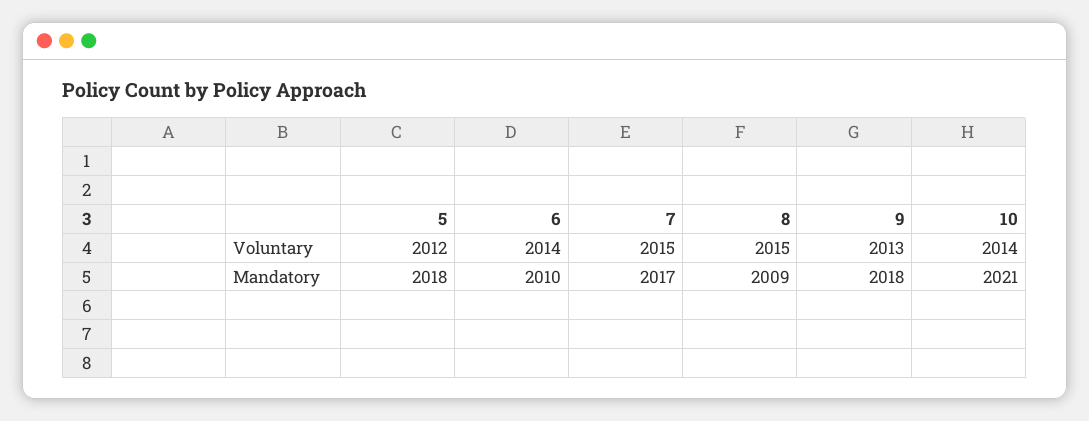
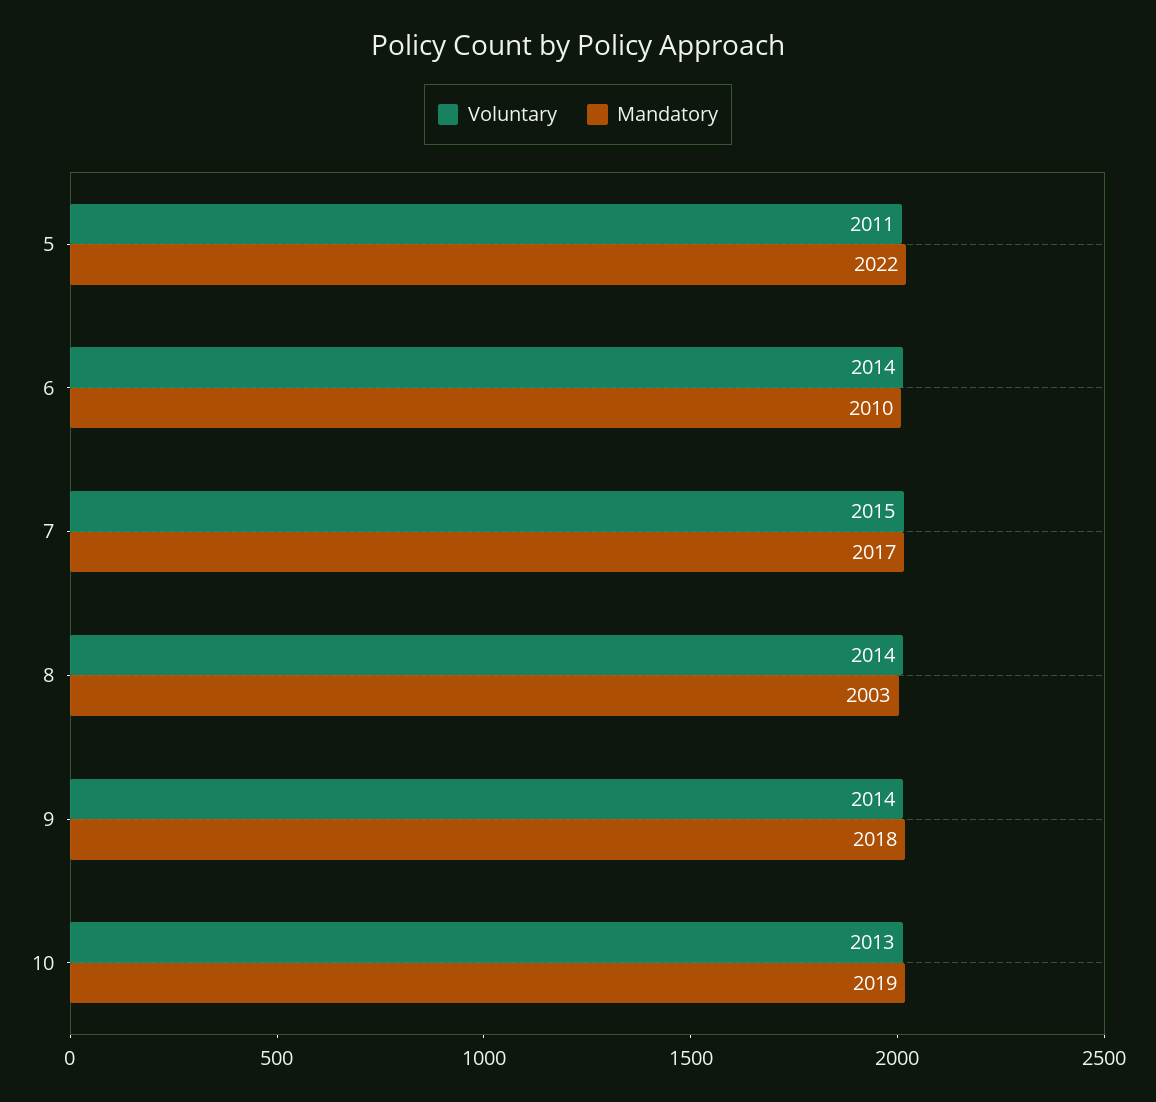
Voluntary, 5: 2012 -> 2011
Voluntary, 8: 2015 -> 2014
Voluntary, 9: 2013 -> 2014
Voluntary, 10: 2014 -> 2013
Mandatory, 5: 2018 -> 2022
Mandatory, 8: 2009 -> 2003
Mandatory, 10: 2021 -> 2019

